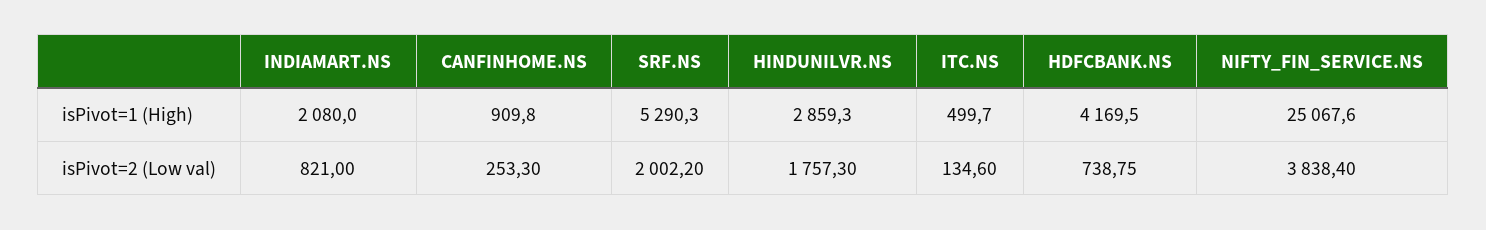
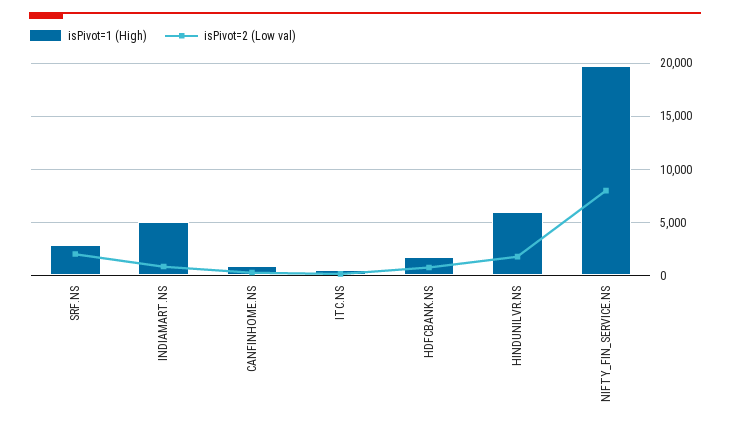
isPivot=1 (High), INDIAMART.NS: 2080 -> 5000
isPivot=1 (High), SRF.NS: 5290.3 -> 3000
isPivot=1 (High), HINDUNILVR.NS: 2859.3 -> 6000
isPivot=1 (High), HDFCBANK.NS: 4169.5 -> 2000
isPivot=1 (High), NIFTY_FIN_SERVICE.NS: 25067.6 -> 20000
isPivot=2 (Low val), NIFTY_FIN_SERVICE.NS: 3838.4 -> 8000

